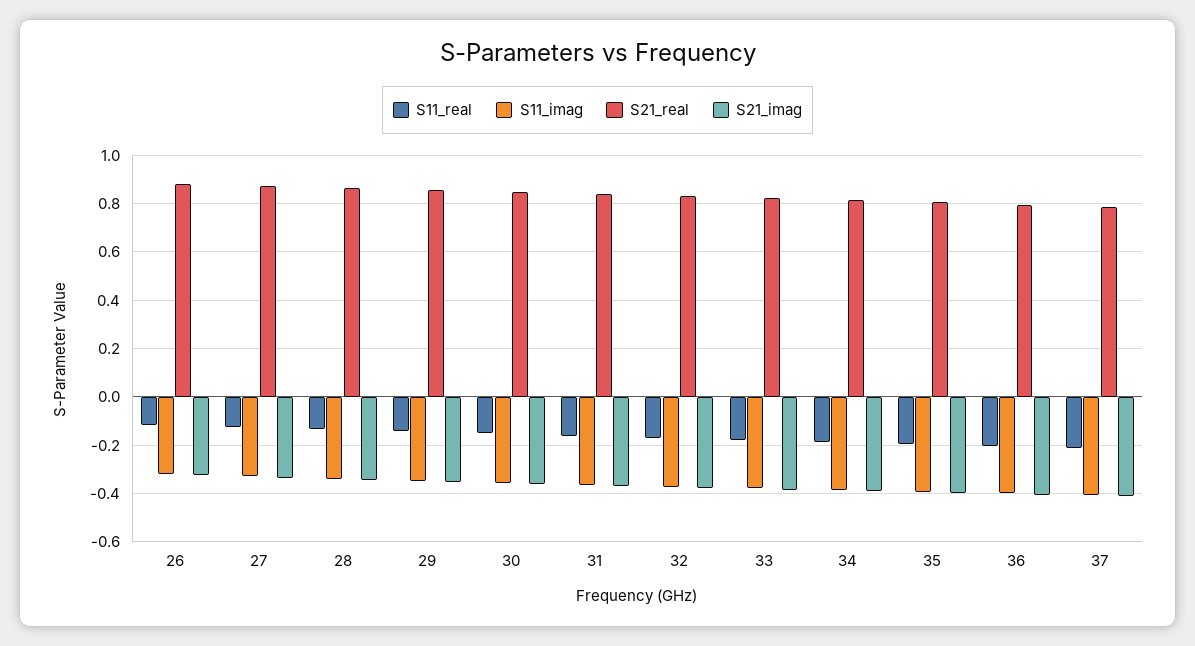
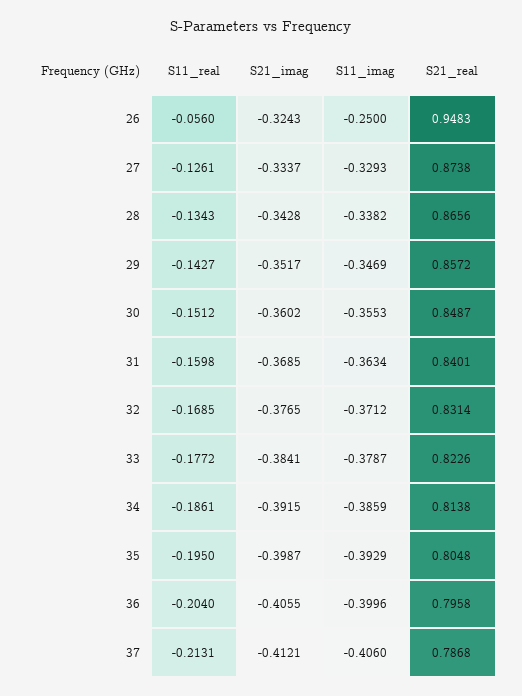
S11_real, 26: -0.125 -> -0.056
S11_imag, 26: -0.325 -> -0.25
S21_real, 26: 0.875 -> 0.9483

